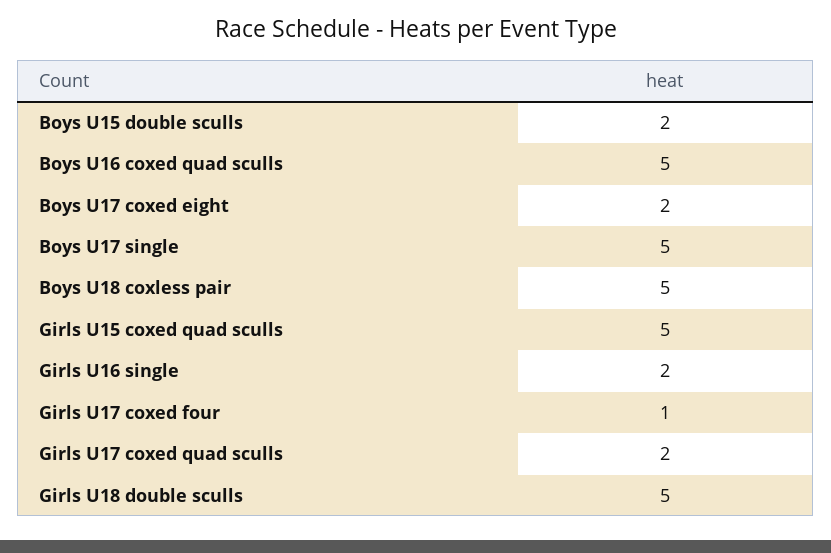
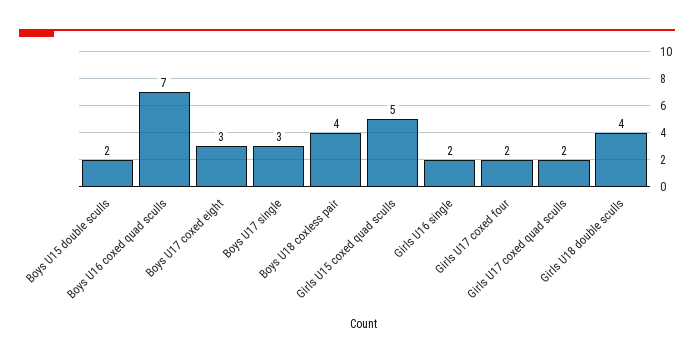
Boys U16 coxed quad sculls: 5 -> 7
Boys U17 coxed eight: 2 -> 3
Boys U17 single: 5 -> 3
Boys U18 coxless pair: 5 -> 4
Girls U17 coxed four: 1 -> 2
Girls U18 double sculls: 5 -> 4

